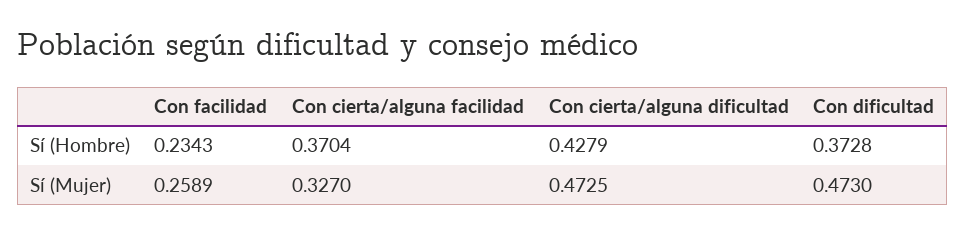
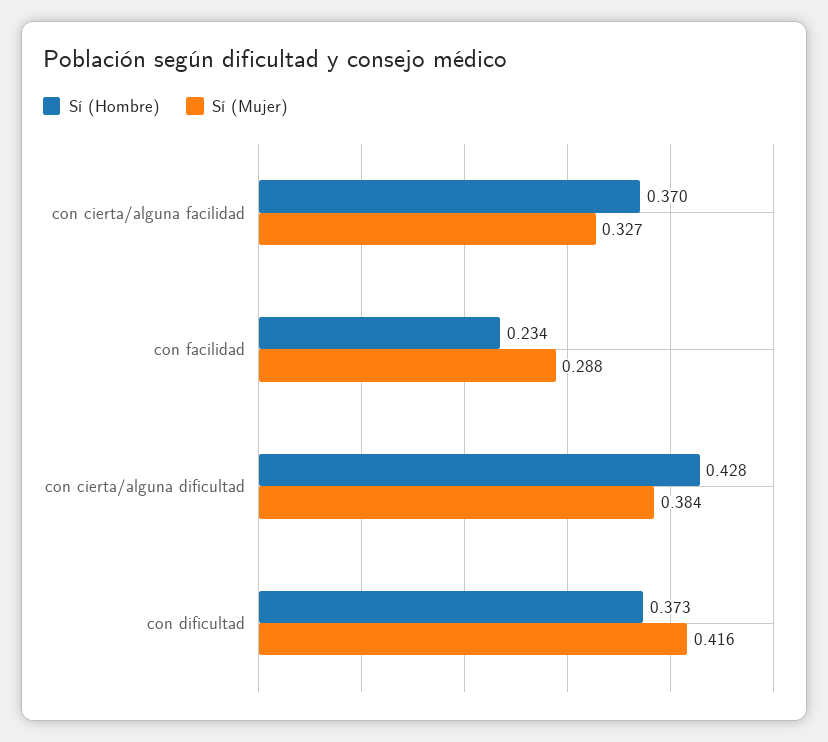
Sí (Mujer), Con facilidad: 0.2589 -> 0.288
Sí (Mujer), Con cierta/alguna dificultad: 0.4725 -> 0.384
Sí (Mujer), Con dificultad: 0.473 -> 0.416

